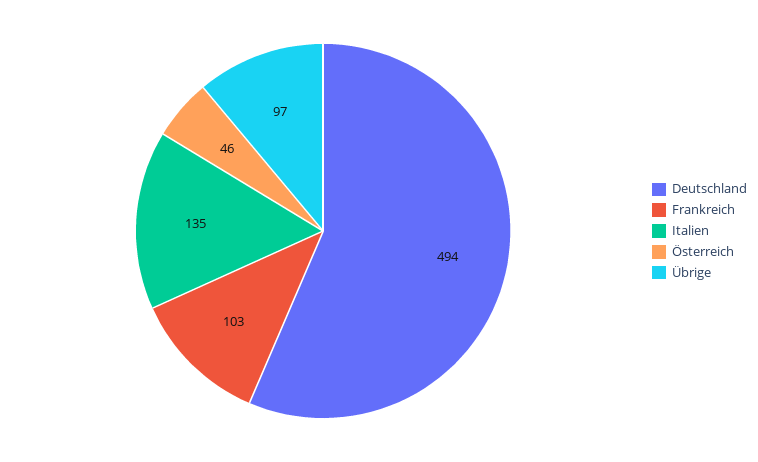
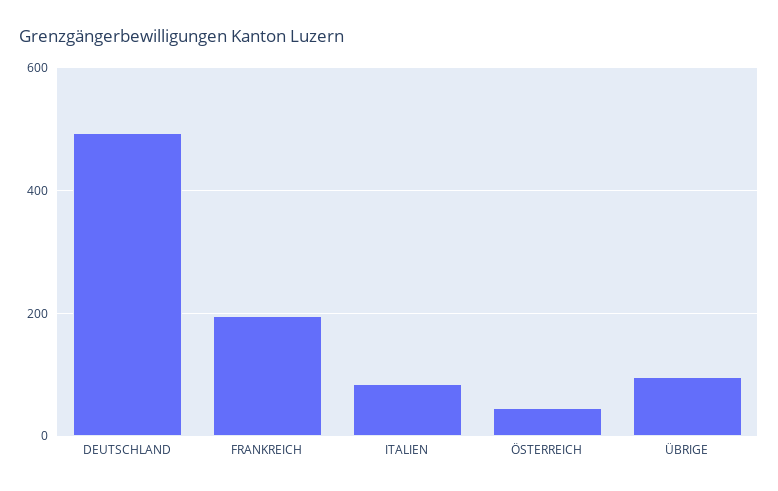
Frankreich: 103 -> 200
Italien: 135 -> 80

